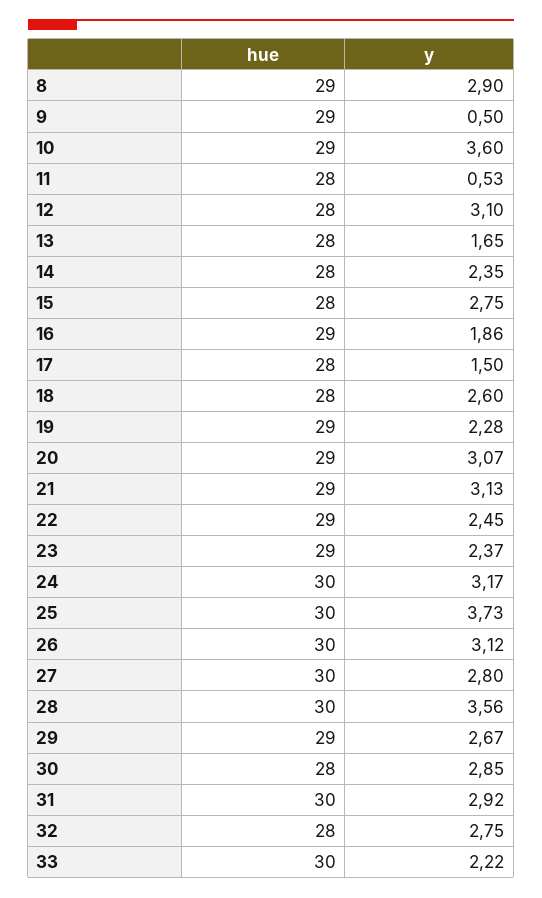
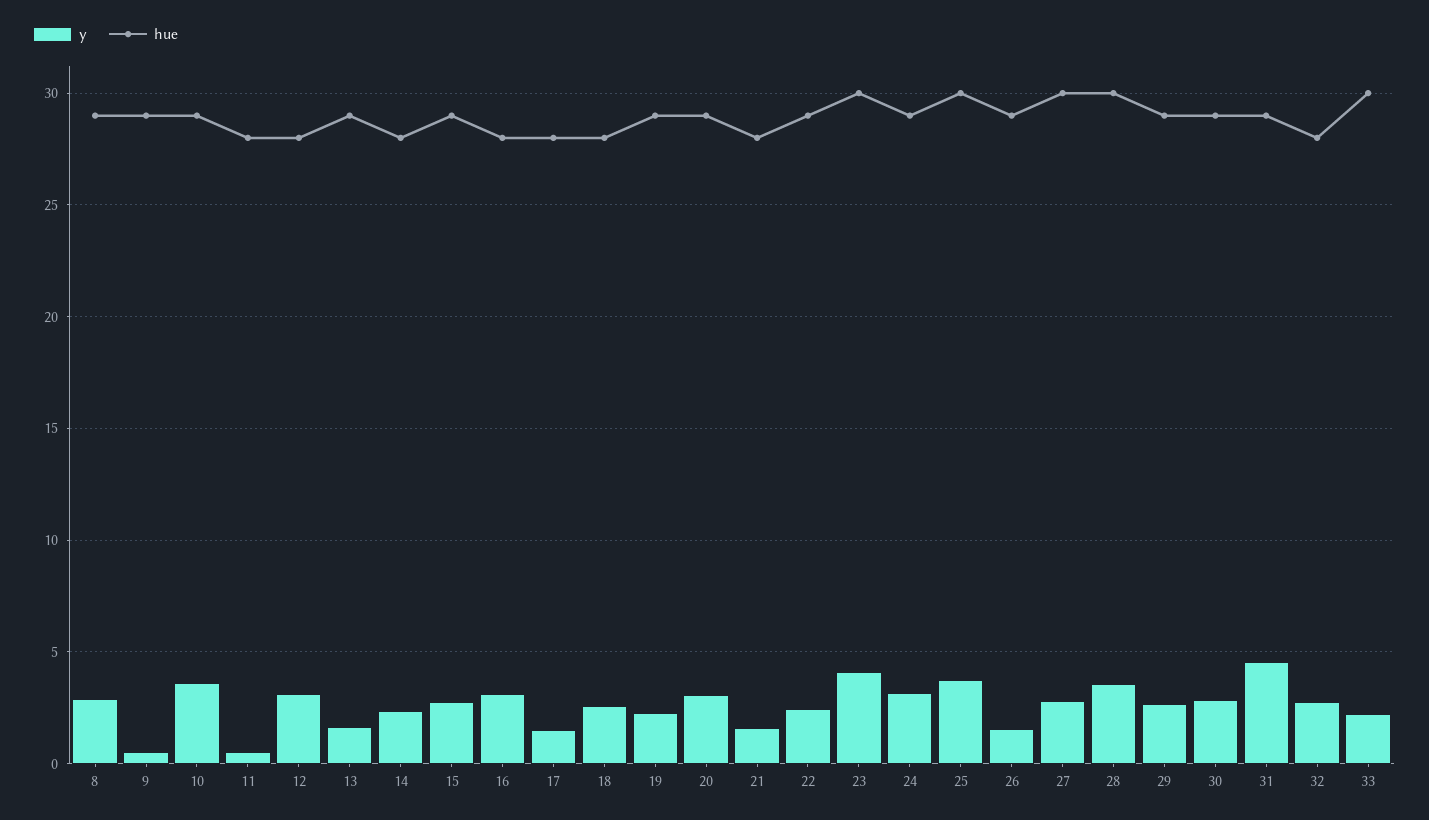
hue, 13: 28 -> 29
hue, 15: 28 -> 29
hue, 16: 29 -> 28
y, 16: 1.86 -> 3
hue, 21: 29 -> 28
y, 21: 3.13 -> 1.5
hue, 23: 29 -> 30
y, 23: 2.37 -> 4
hue, 24: 30 -> 29
hue, 26: 30 -> 29
y, 26: 3.12 -> 1.5
hue, 30: 28 -> 29
hue, 31: 30 -> 29
y, 31: 2.92 -> 4.5

